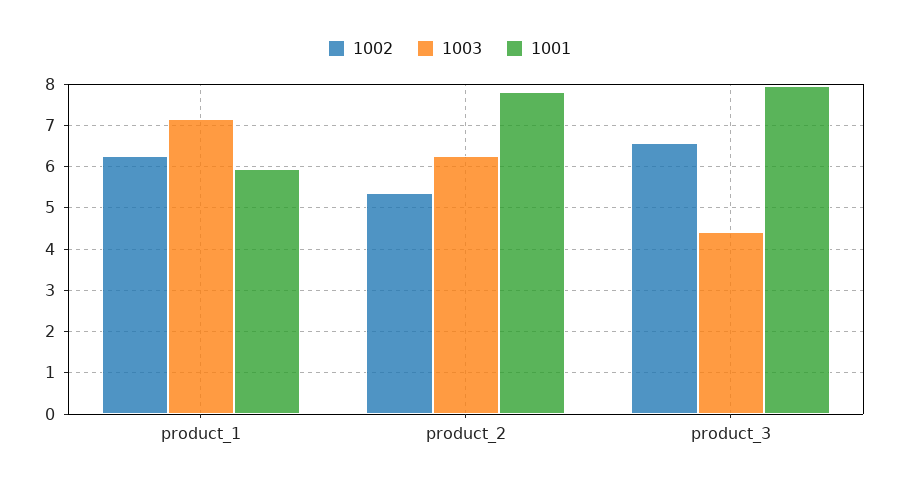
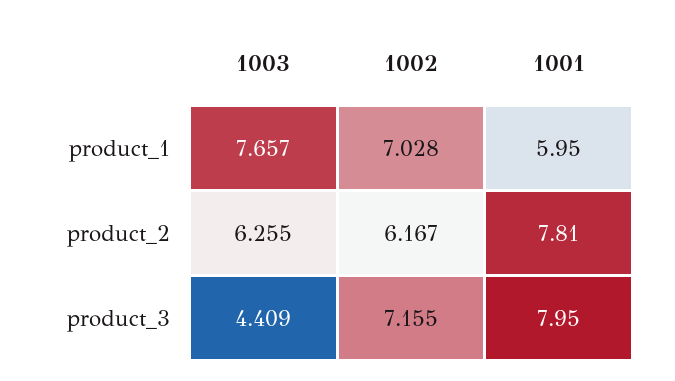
1002, product_1: 6.2 -> 7.028
1003, product_1: 7.2 -> 7.657
1002, product_2: 5.4 -> 6.167
1002, product_3: 6.6 -> 7.155

